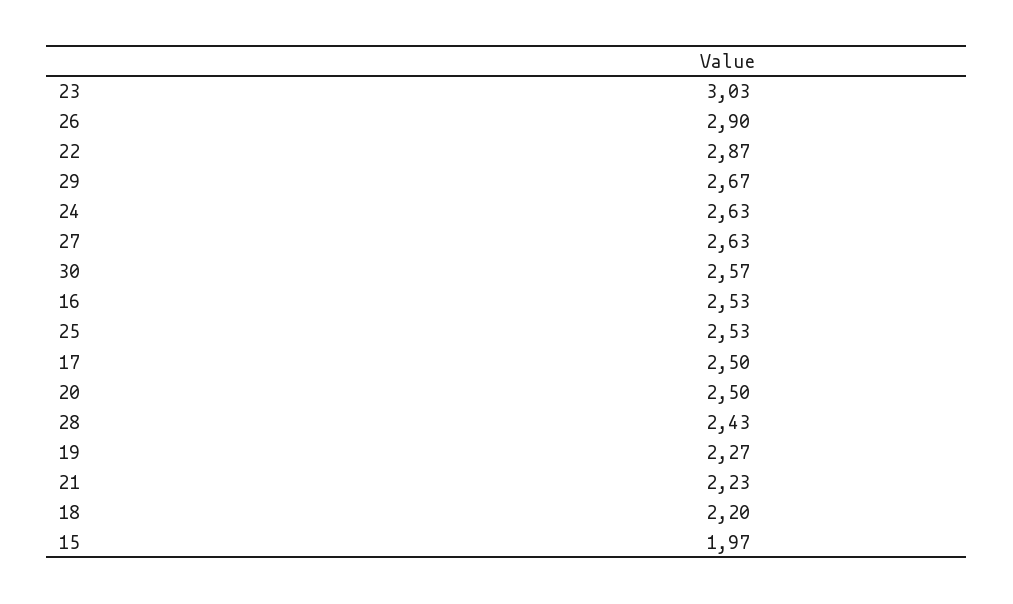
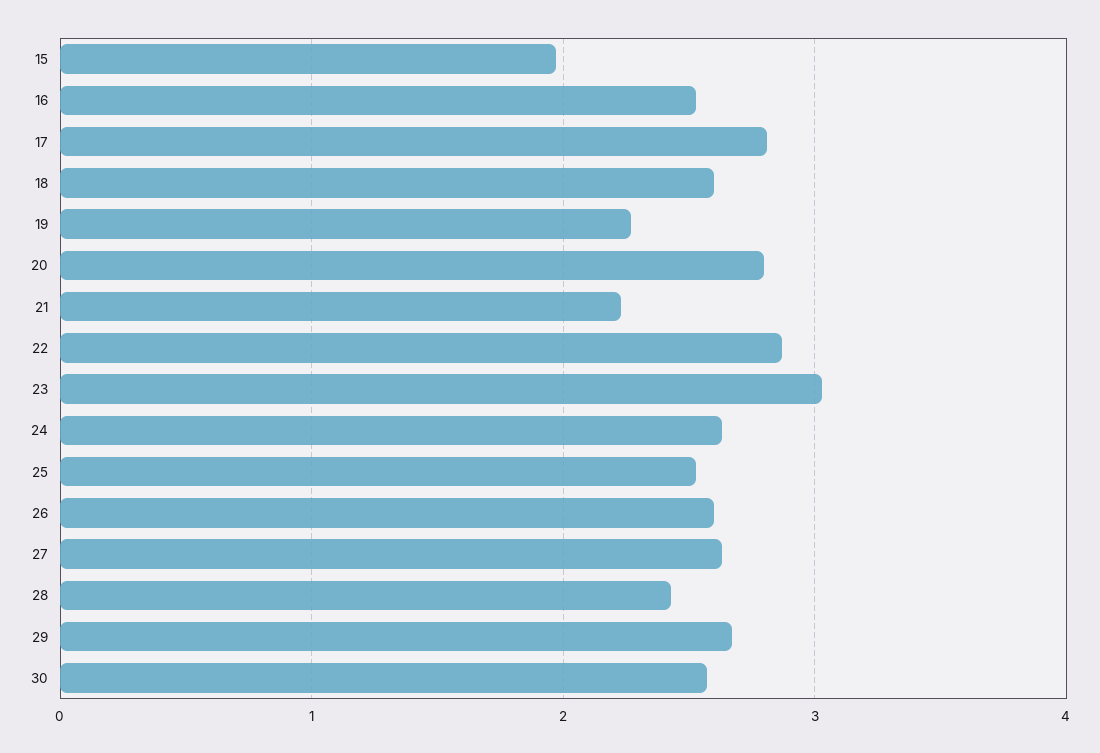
26: 2.9 -> 2.6
17: 2.5 -> 2.8
20: 2.5 -> 2.8
18: 2.2 -> 2.6

